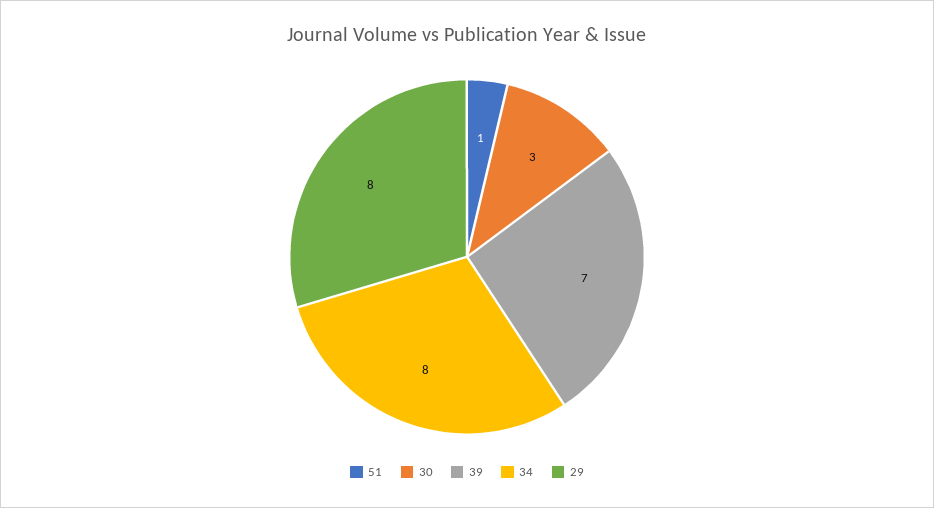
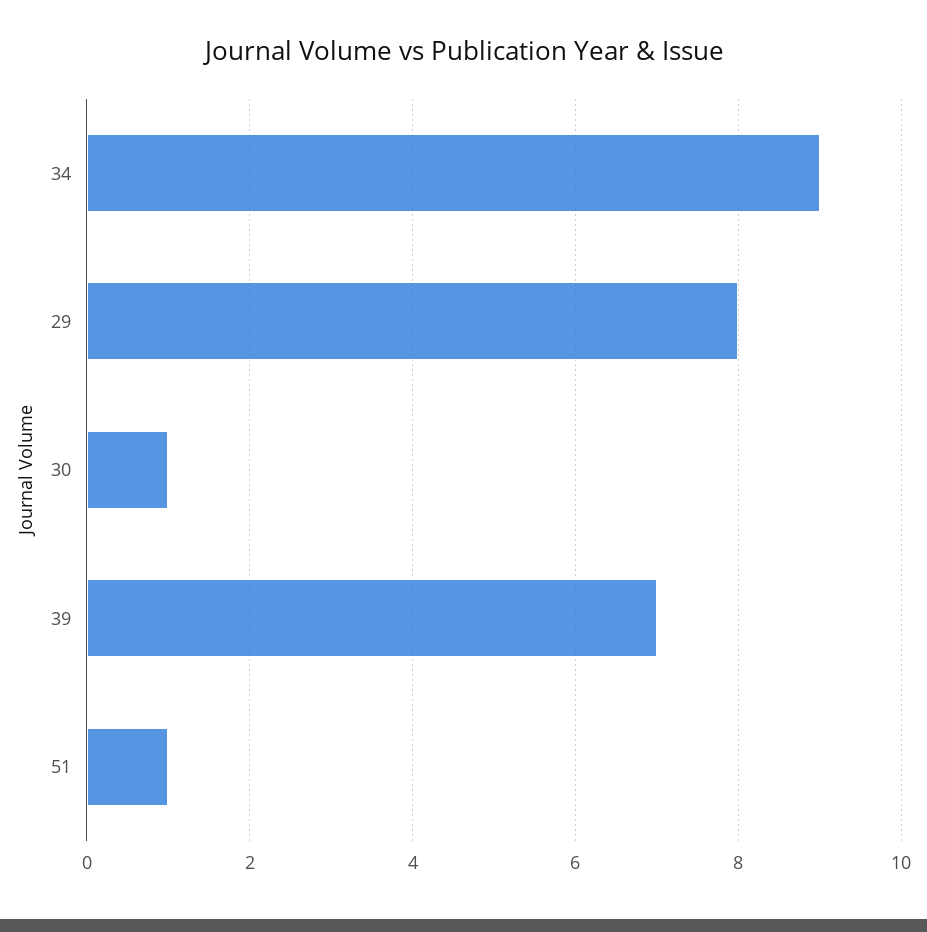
30: 3 -> 1
34: 8 -> 9

